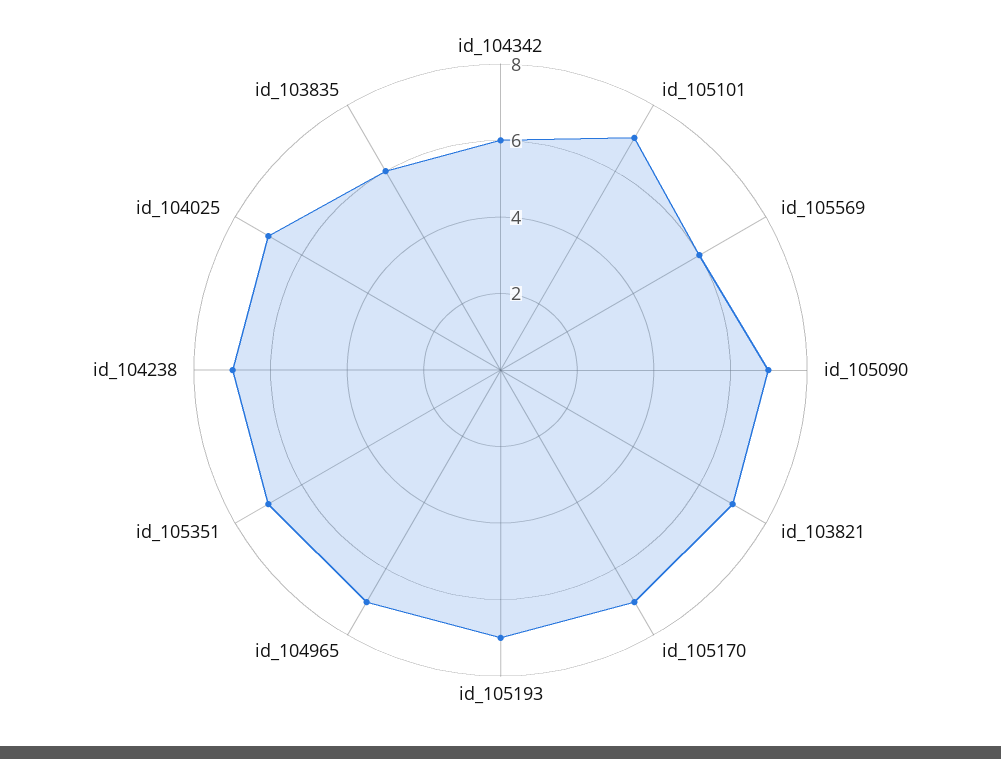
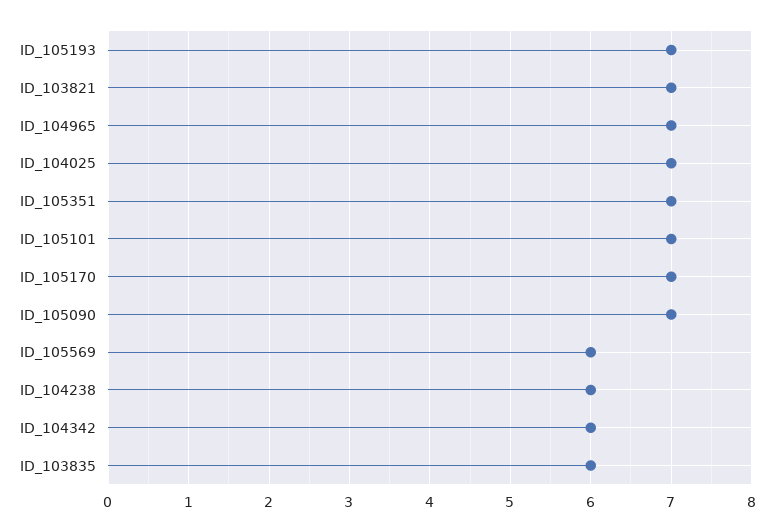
id_104238: 7 -> 6

